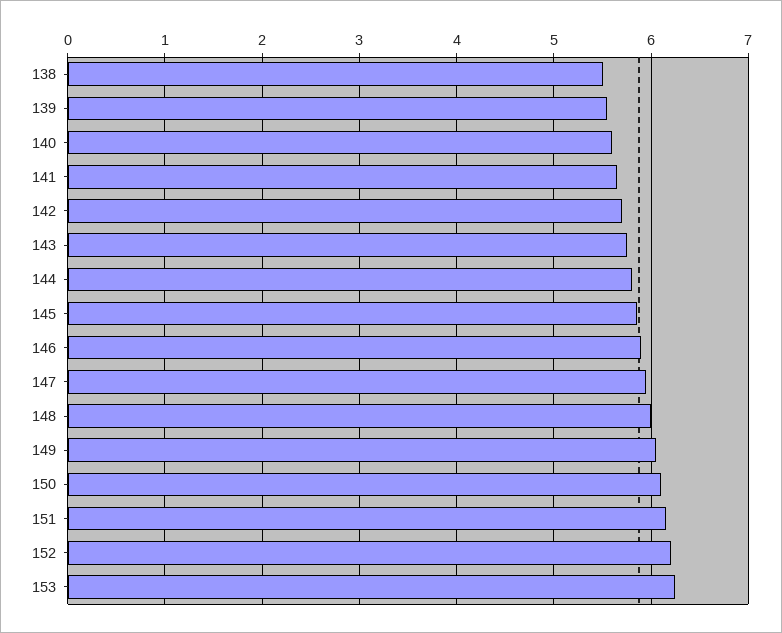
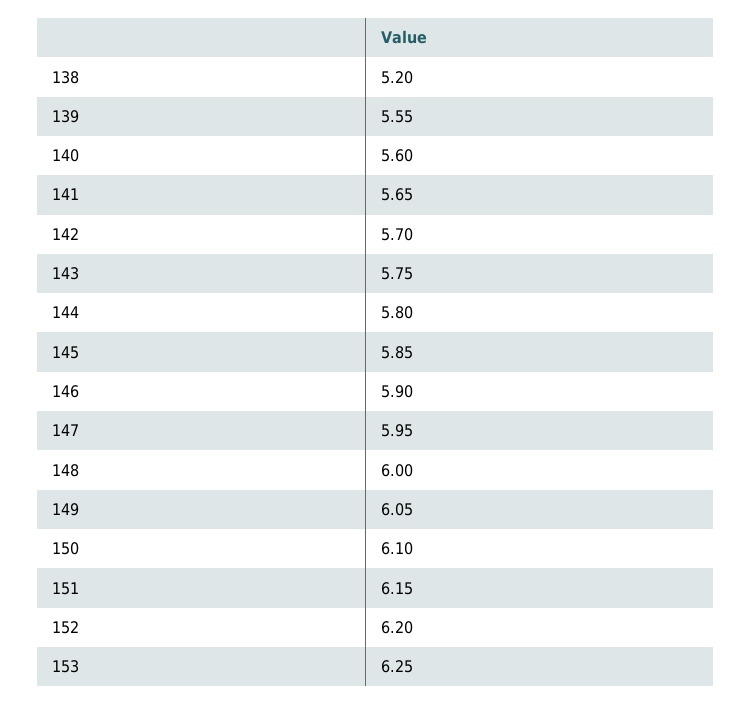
138: 5.5 -> 5.2

